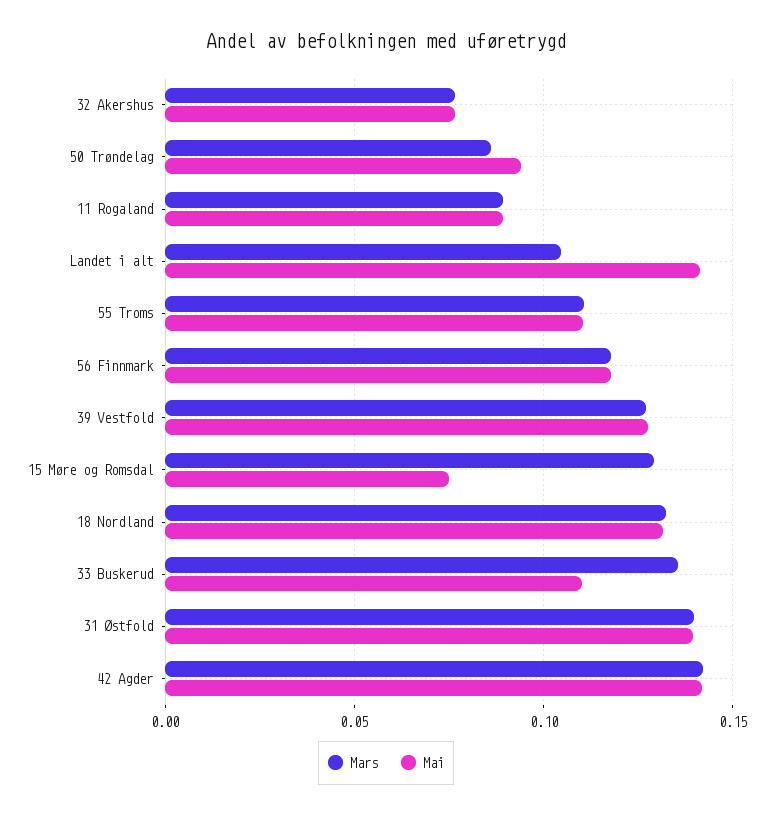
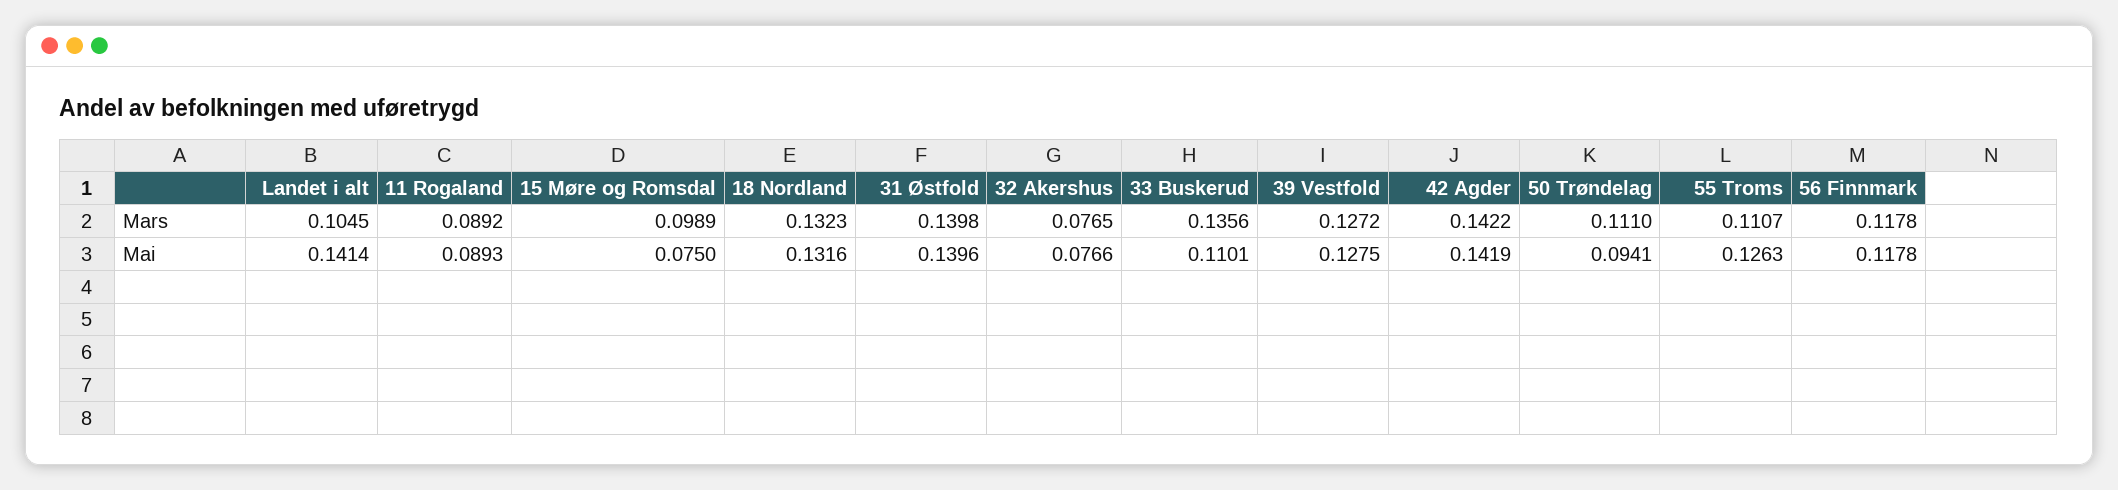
Mars, 50 Trøndelag: 0.085 -> 0.111
Mai, 55 Troms: 0.11 -> 0.1263
Mars, 15 Møre og Romsdal: 0.13 -> 0.0989

